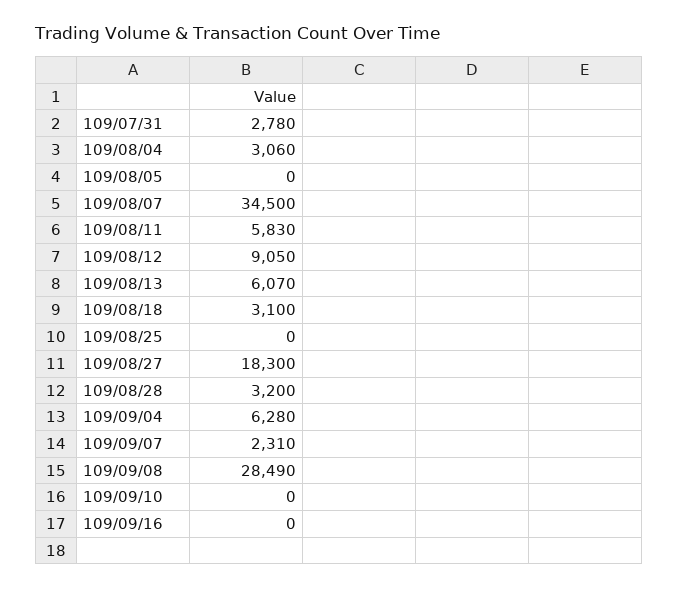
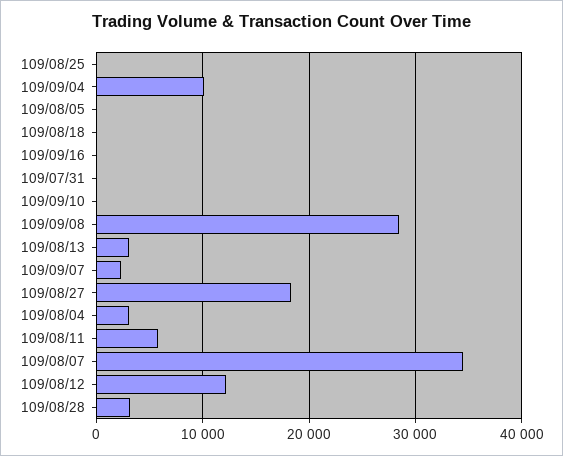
109/07/31: 2780 -> 0
109/08/12: 9050 -> 12000
109/08/13: 6070 -> 3000
109/08/18: 3100 -> 0
109/09/04: 6280 -> 10000

